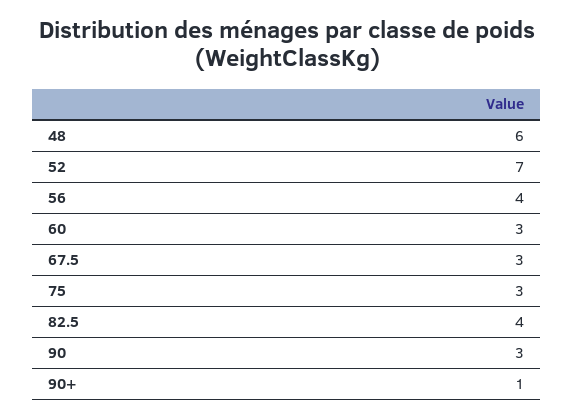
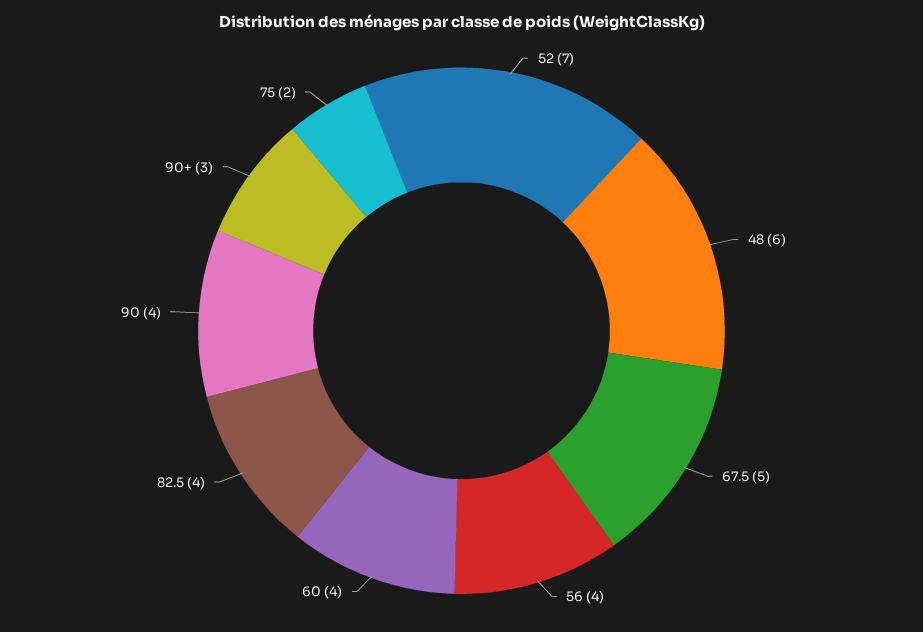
60: 3 -> 4
67.5: 3 -> 5
75: 3 -> 2
90: 3 -> 4
90+: 1 -> 3

